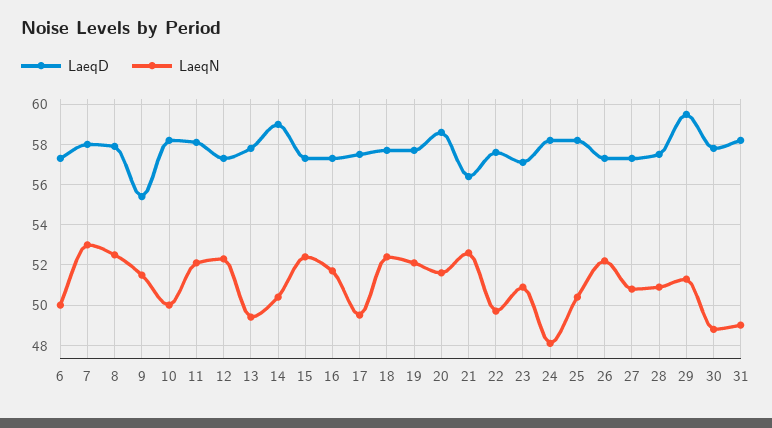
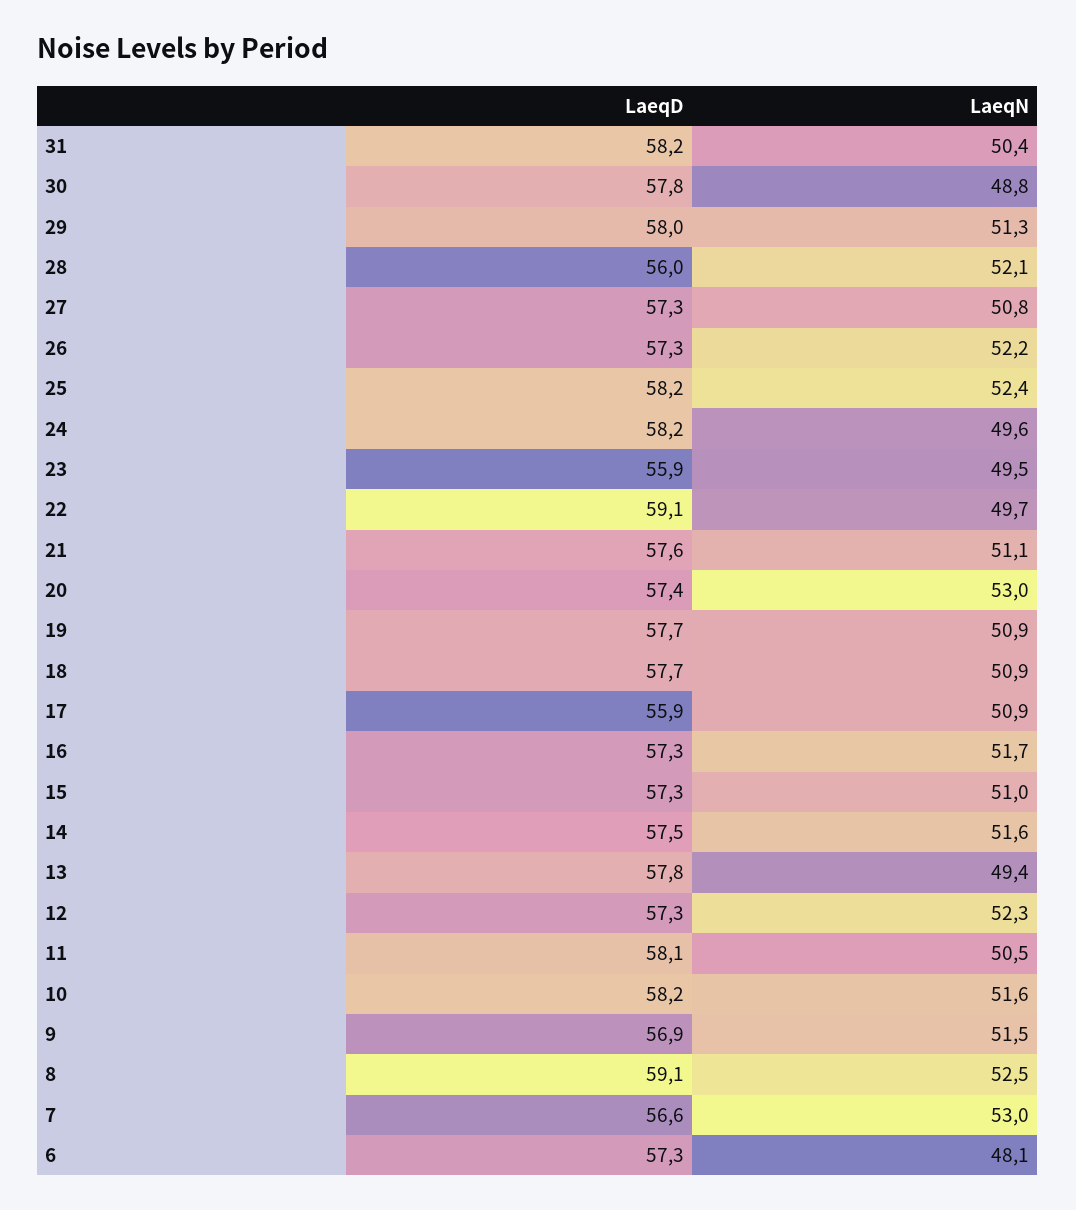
LaeqN, 6: 50 -> 48.1
LaeqD, 7: 58 -> 56.6
LaeqD, 8: 58 -> 59.1
LaeqD, 9: 55.5 -> 56.9
LaeqN, 10: 50 -> 51.6
LaeqN, 11: 52 -> 50.5
LaeqD, 14: 59 -> 57.5
LaeqN, 14: 50.5 -> 51.6
LaeqN, 15: 52.5 -> 51
LaeqD, 17: 57.5 -> 55.9
LaeqN, 17: 49.5 -> 50.9
LaeqN, 18: 52.5 -> 50.9
LaeqN, 19: 52 -> 50.9
LaeqD, 20: 58.5 -> 57.4
LaeqN, 20: 51.5 -> 53
LaeqD, 21: 56.5 -> 57.6
LaeqN, 21: 52.5 -> 51.1
LaeqD, 22: 57.5 -> 59.1
LaeqD, 23: 57 -> 55.9
LaeqN, 23: 51 -> 49.5
LaeqN, 24: 48 -> 49.6
LaeqN, 25: 50.5 -> 52.4
LaeqD, 28: 57.5 -> 56
LaeqN, 28: 51 -> 52.1
LaeqD, 29: 59.5 -> 58
LaeqN, 31: 49 -> 50.4

